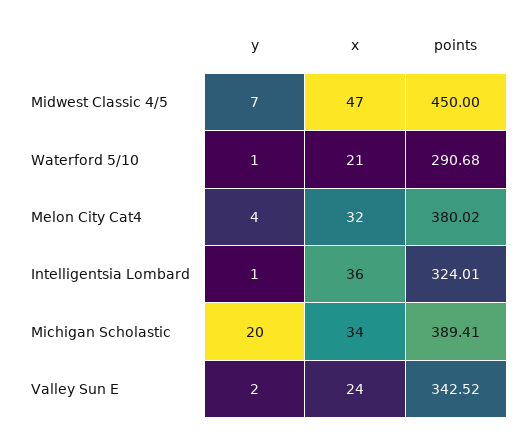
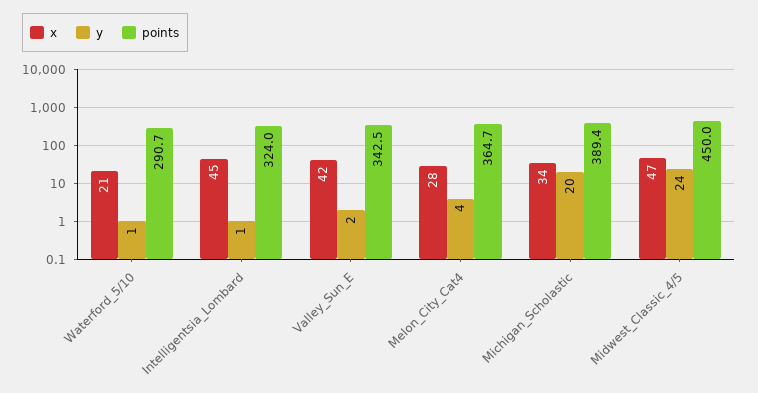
y, Midwest Classic 4/5: 7 -> 24
x, Melon City Cat4: 32 -> 28
points, Melon City Cat4: 380.02 -> 364.7
x, Intelligentsia Lombard: 36 -> 45
x, Valley Sun E: 24 -> 42

